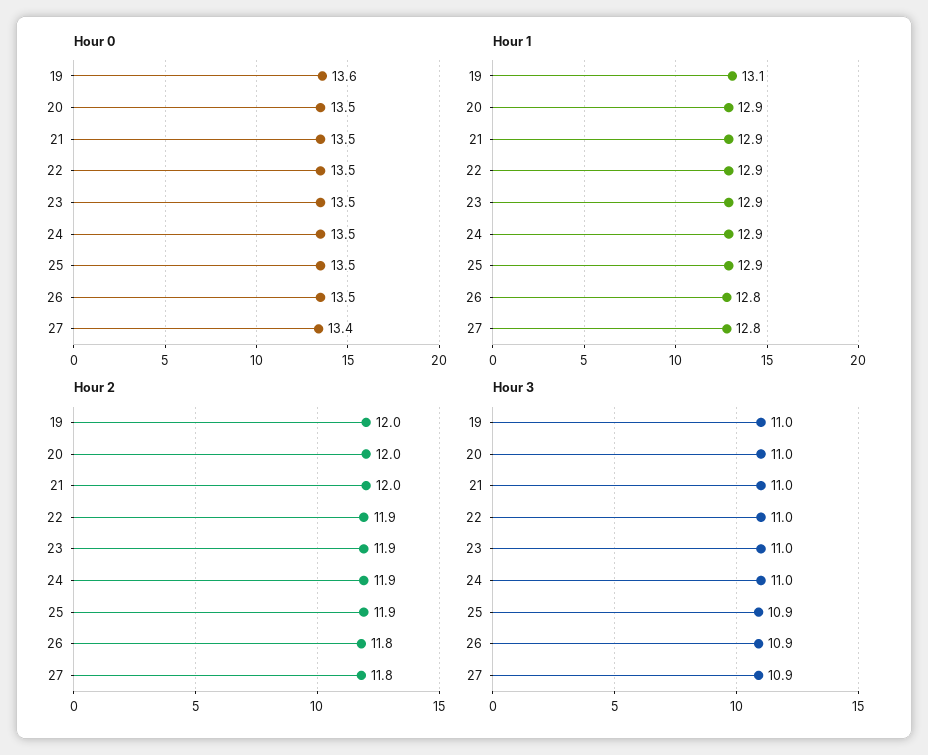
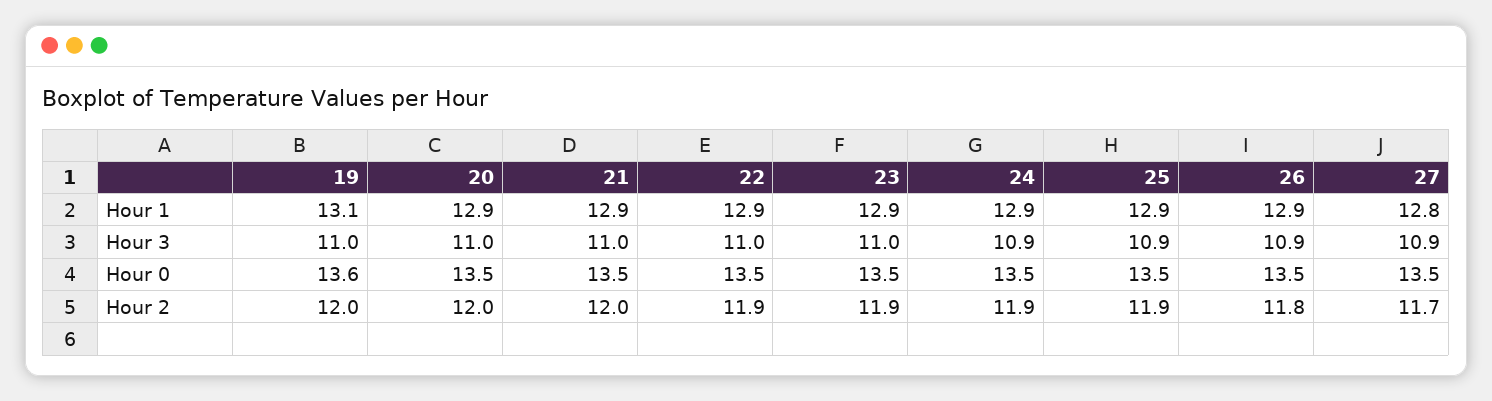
Hour 0, 27: 13.4 -> 13.5
Hour 1, 26: 12.8 -> 12.9
Hour 2, 27: 11.8 -> 11.7
Hour 3, 24: 11 -> 10.9

